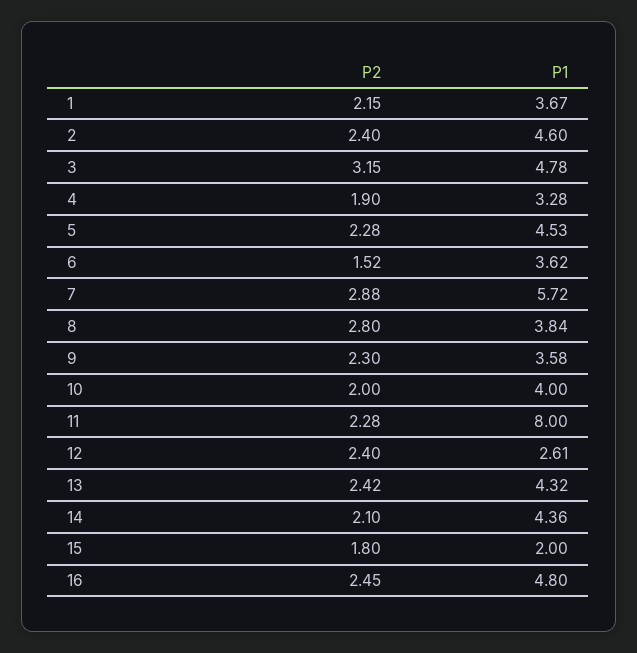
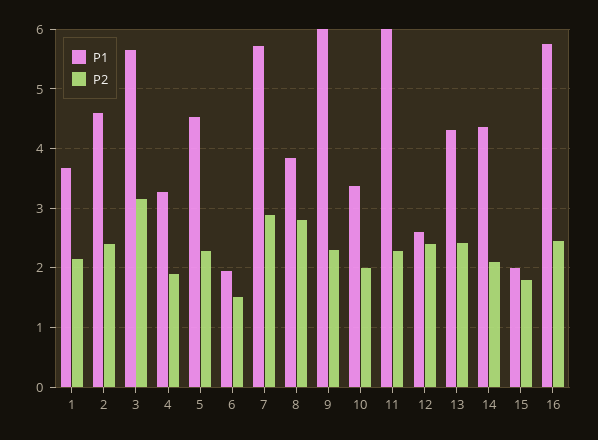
P1, 3: 4.78 -> 5.6
P1, 6: 3.62 -> 2
P1, 9: 3.58 -> 6
P1, 10: 4 -> 3.4
P1, 11: 8 -> 6
P1, 16: 4.8 -> 5.8

